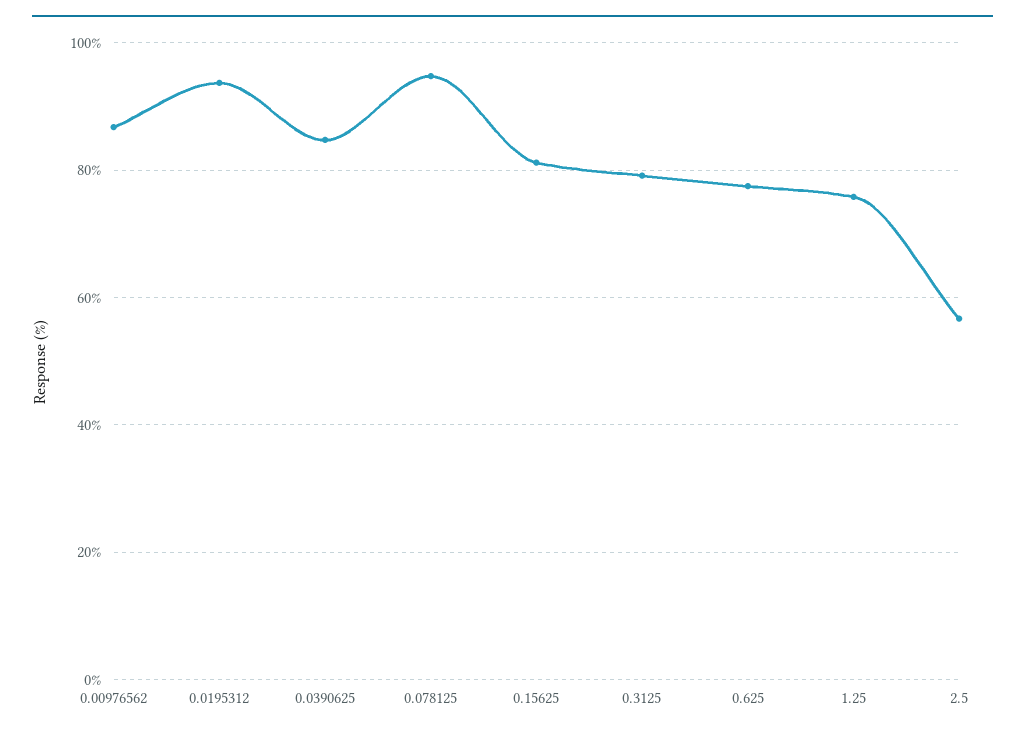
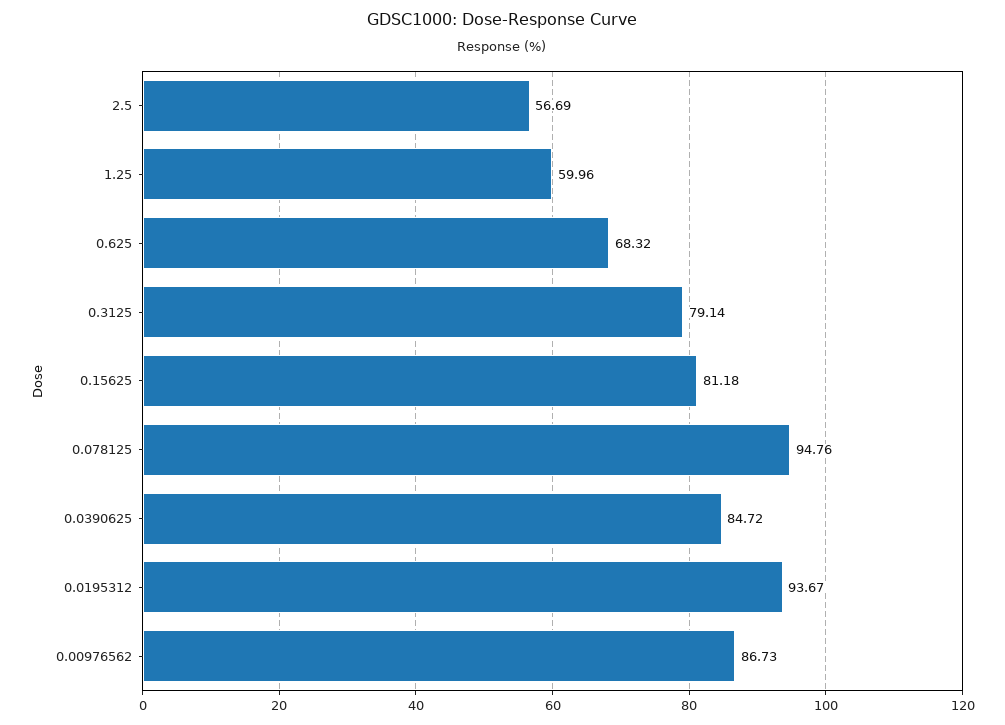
0.625: 78 -> 68.32
1.25: 76 -> 59.96

